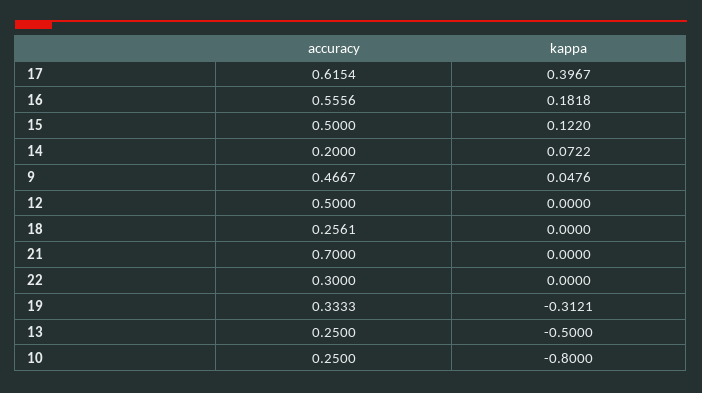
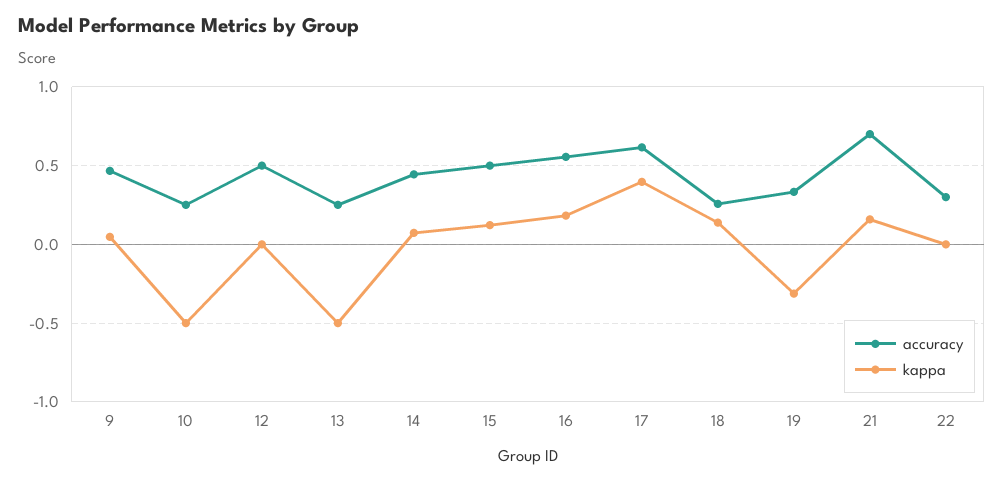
accuracy, 14: 0.2 -> 0.45
kappa, 18: 0 -> 0.15
kappa, 21: 0 -> 0.15
kappa, 10: -0.8 -> -0.5

